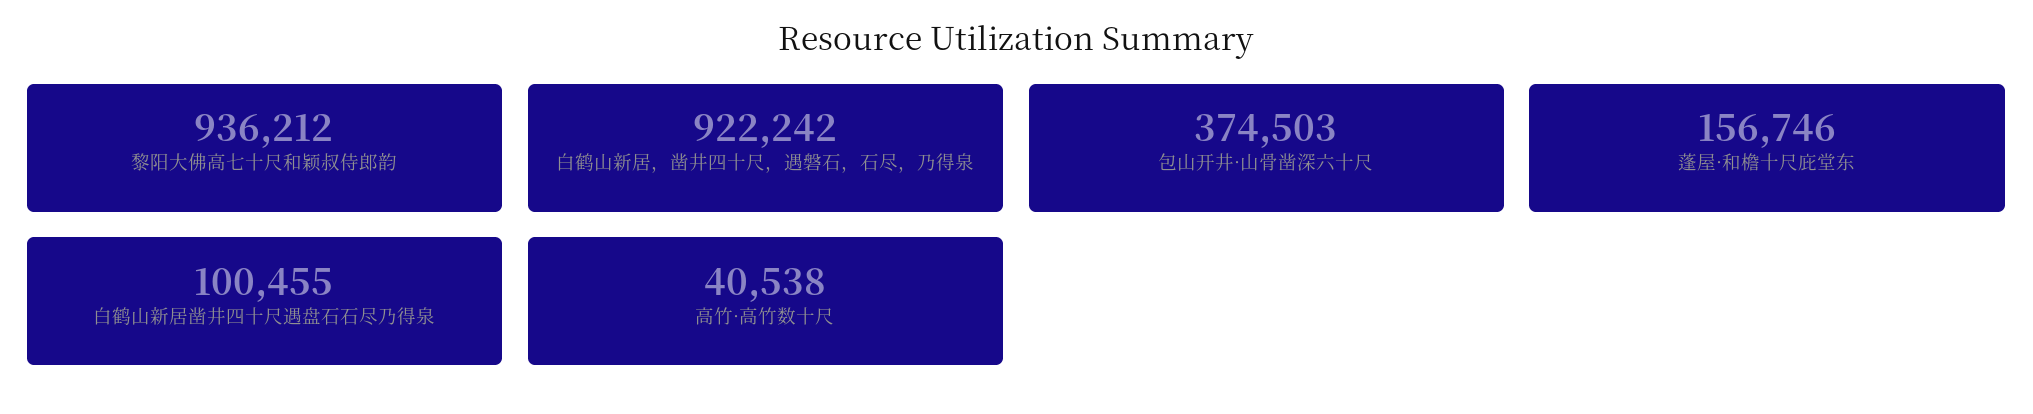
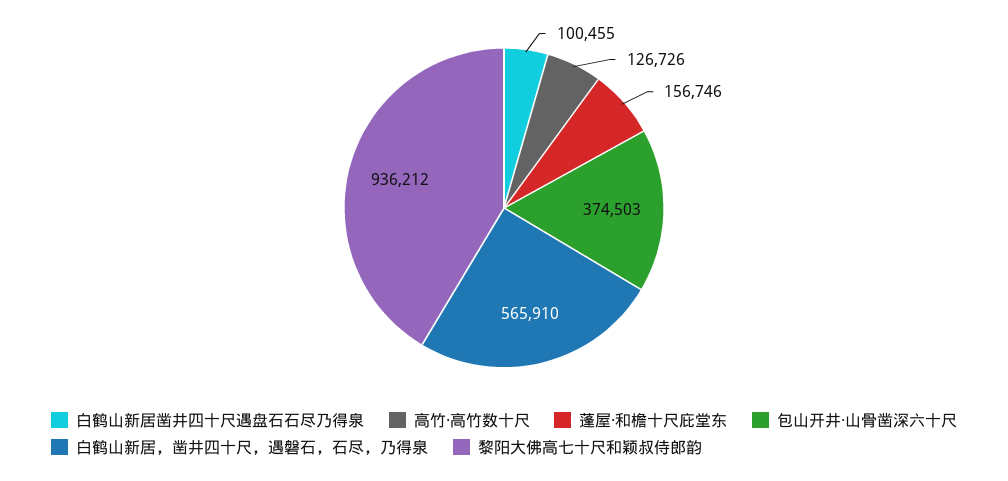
白鹤山新居，凿井四十尺，遇磐石，石尽，乃得泉: 922242 -> 565910
高竹·高竹数十尺: 40538 -> 126726

